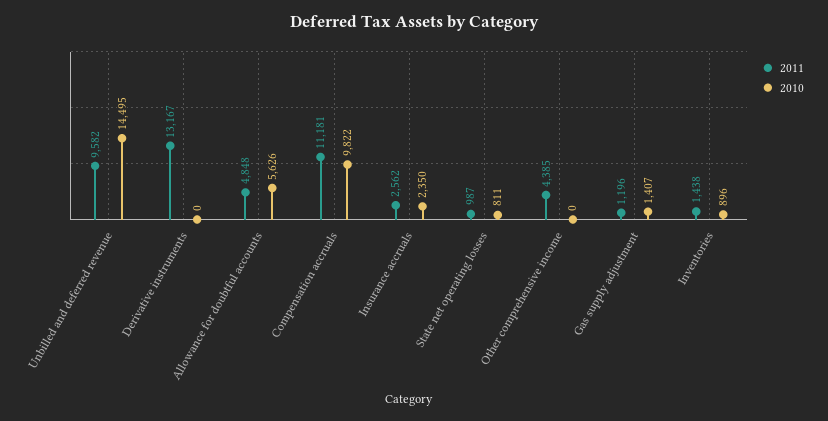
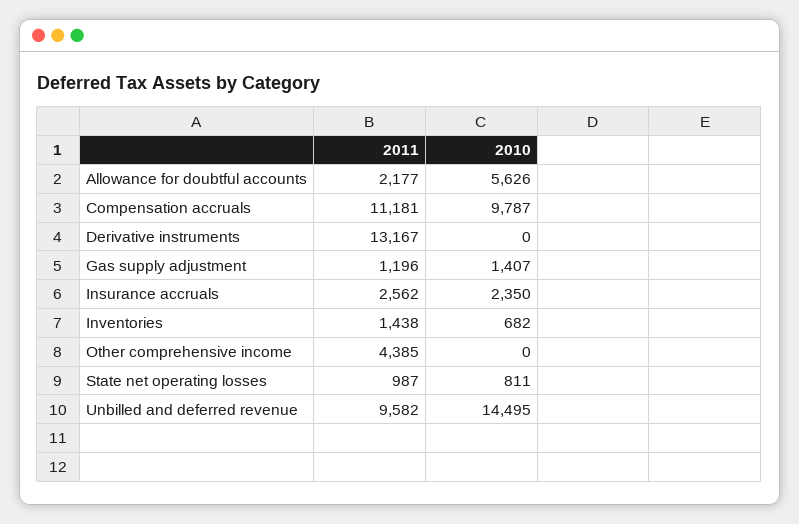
2011, Allowance for doubtful accounts: 4848 -> 2177
2010, Compensation accruals: 9822 -> 9787
2010, Inventories: 896 -> 682

